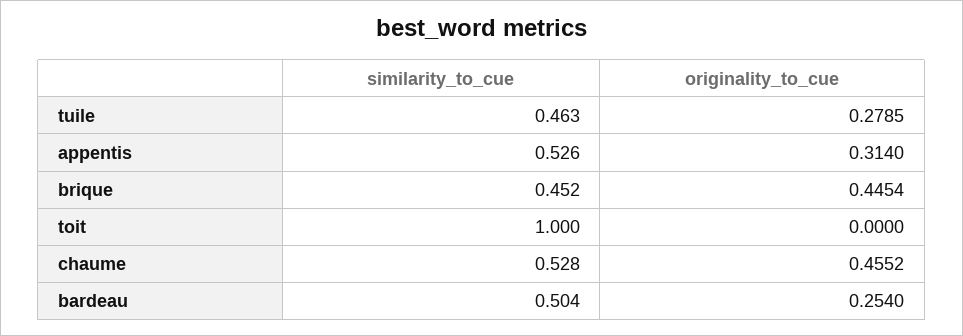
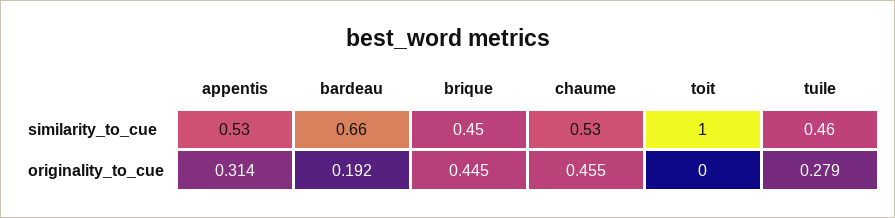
similarity_to_cue, bardeau: 0.504 -> 0.66
originality_to_cue, bardeau: 0.254 -> 0.192

